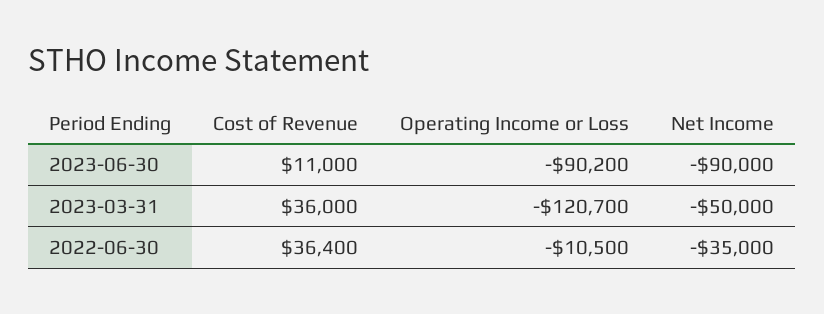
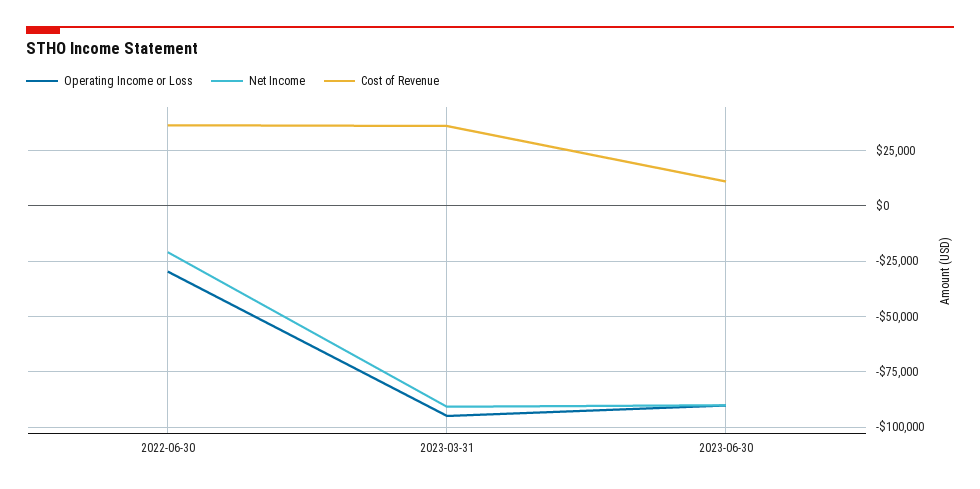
Operating Income or Loss, 2023-03-31: -120700 -> -95000
Net Income, 2023-03-31: -50000 -> -90000
Operating Income or Loss, 2022-06-30: -10500 -> -30000
Net Income, 2022-06-30: -35000 -> -20000

